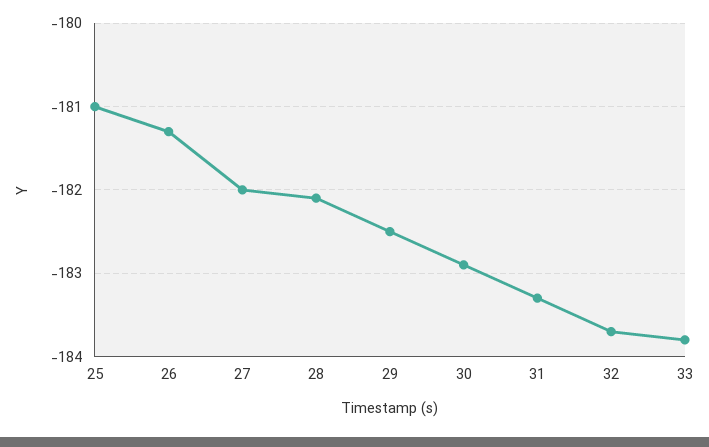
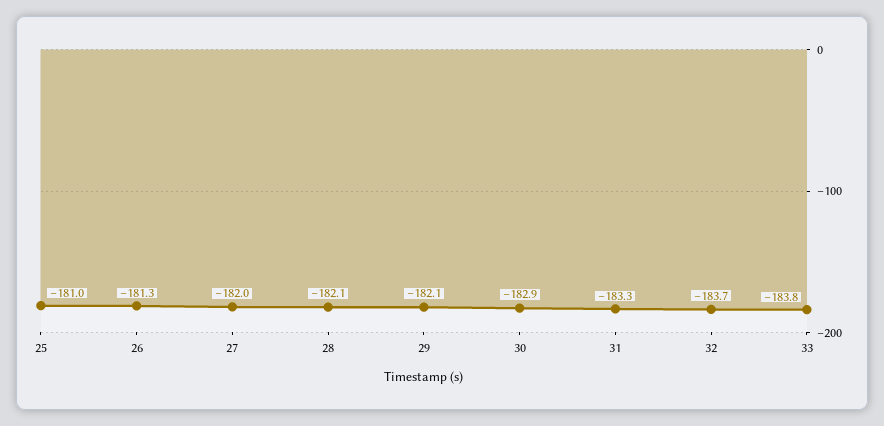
29: -182.5 -> -182.1

